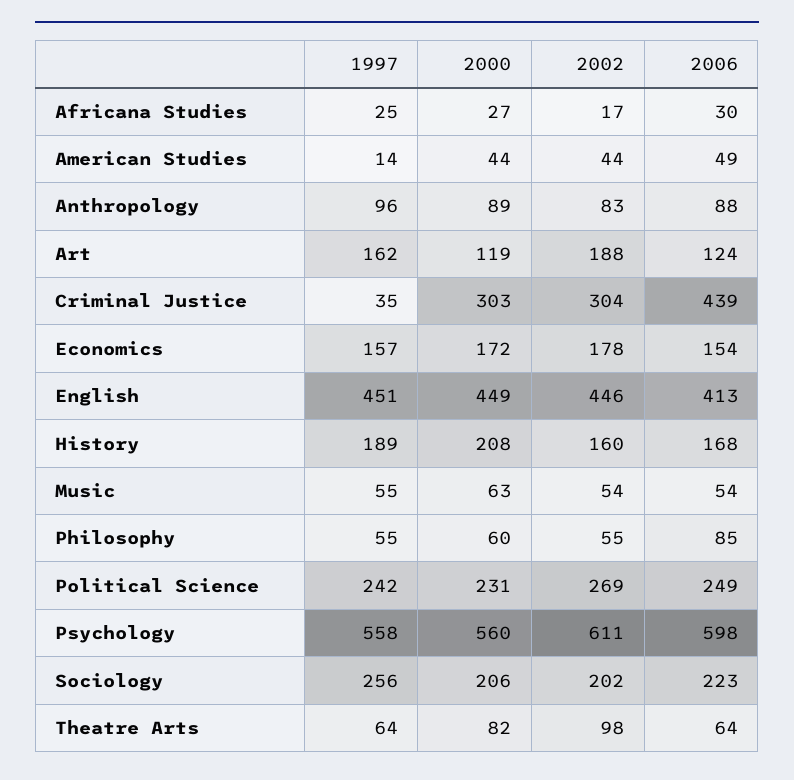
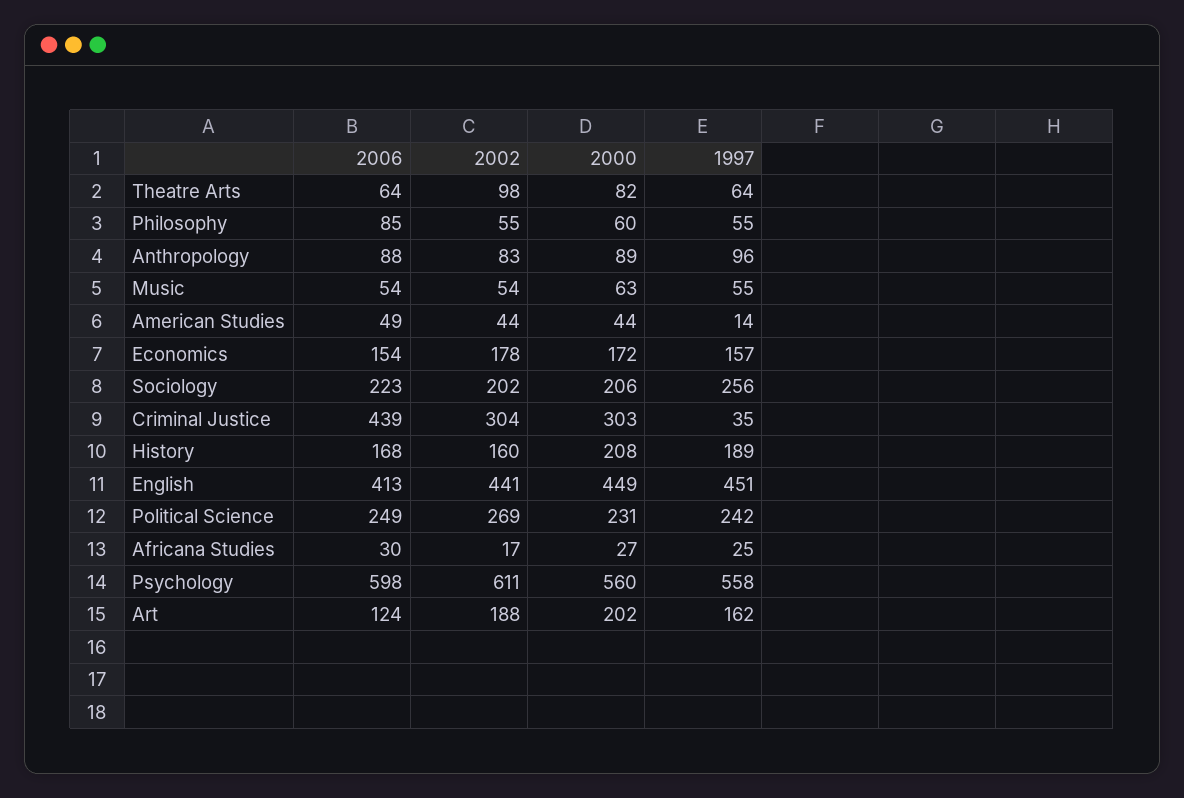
2000, Art: 119 -> 202
2002, English: 446 -> 441

